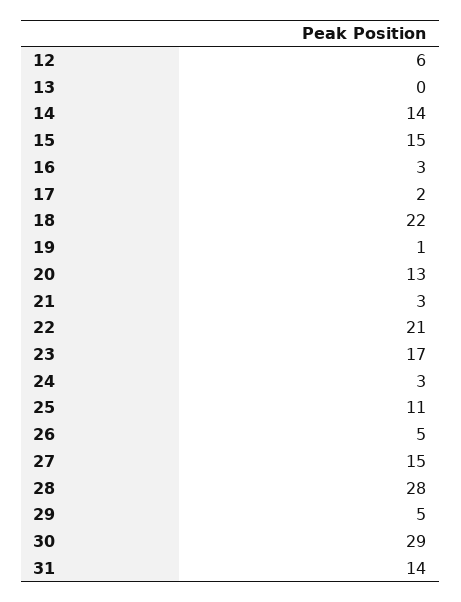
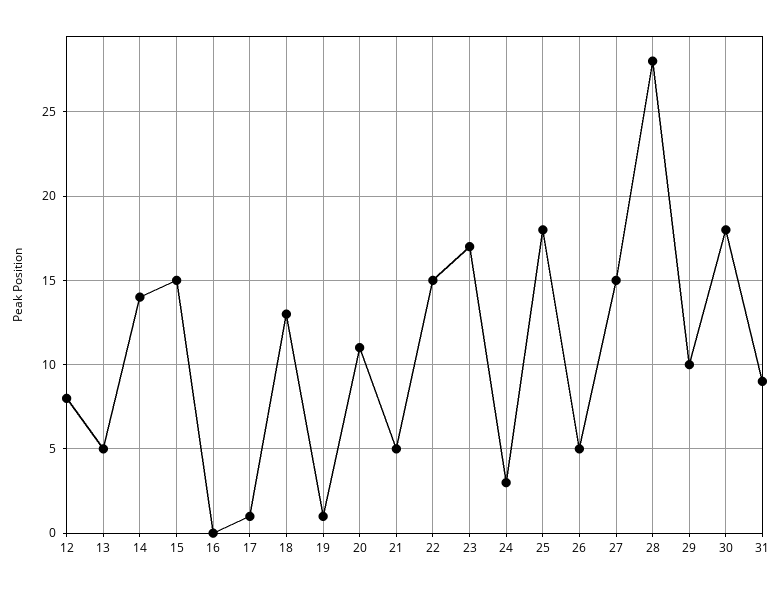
12: 6 -> 8
13: 0 -> 5
16: 3 -> 0
17: 2 -> 1
18: 22 -> 13
20: 13 -> 11
21: 3 -> 5
22: 21 -> 15
25: 11 -> 18
29: 5 -> 10
30: 29 -> 18
31: 14 -> 9

